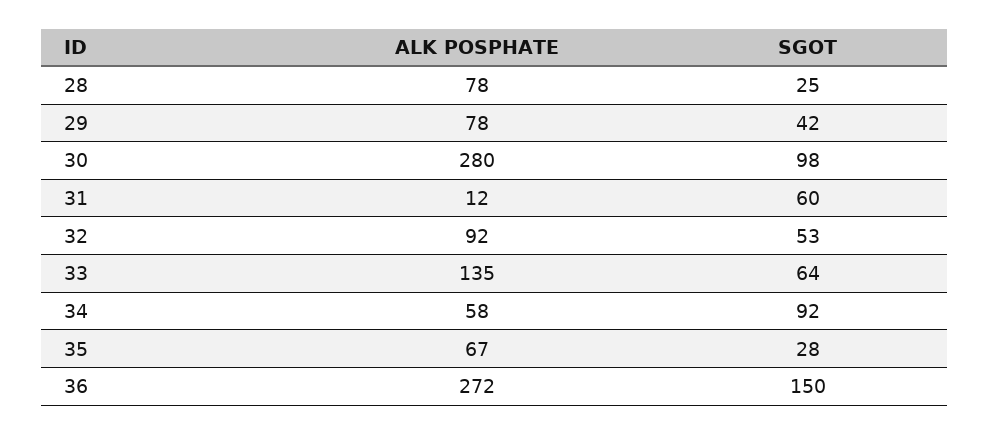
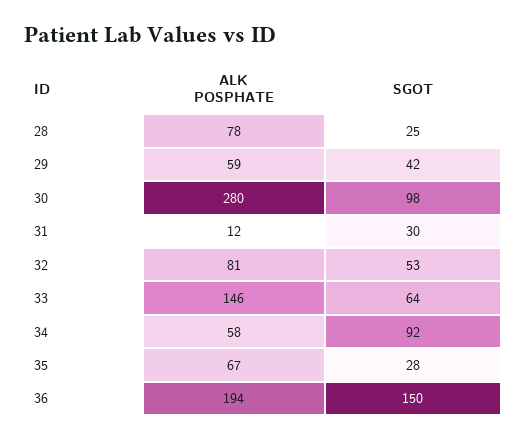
ALK POSPHATE, 29: 78 -> 59
SGOT, 31: 60 -> 30
ALK POSPHATE, 32: 92 -> 81
ALK POSPHATE, 33: 135 -> 146
ALK POSPHATE, 36: 272 -> 194

